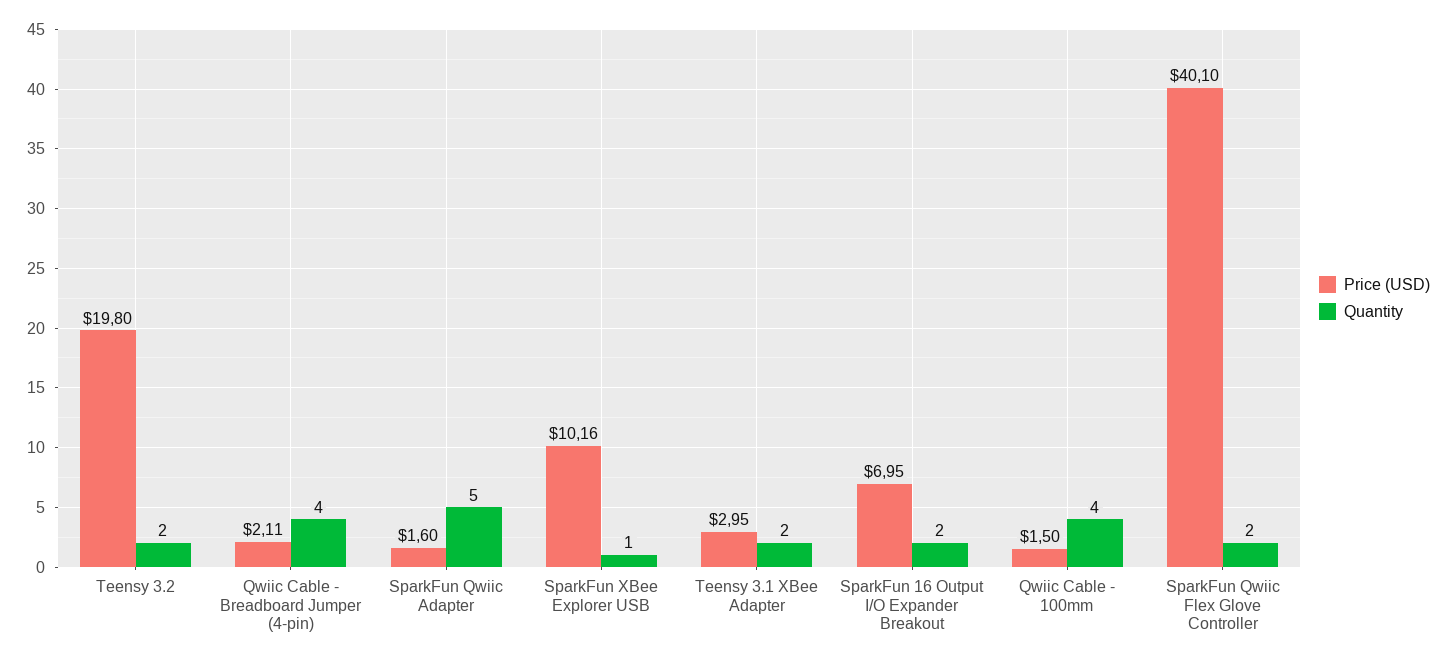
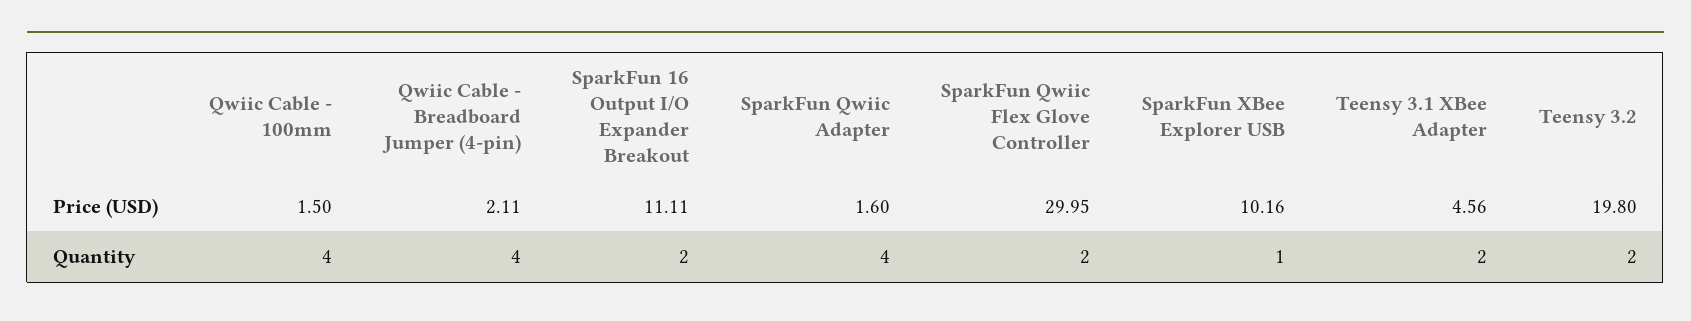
Quantity, SparkFun Qwiic Adapter: 5 -> 4
Price (USD), Teensy 3.1 XBee Adapter: 2.95 -> 4.56
Price (USD), SparkFun 16 Output I/O Expander Breakout: 6.95 -> 11.11
Price (USD), SparkFun Qwiic Flex Glove Controller: 40.1 -> 29.95

